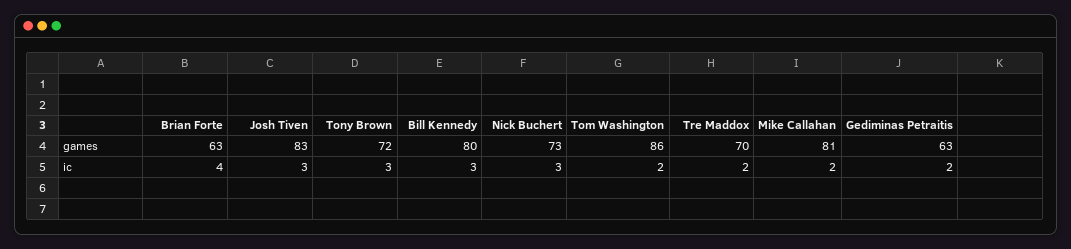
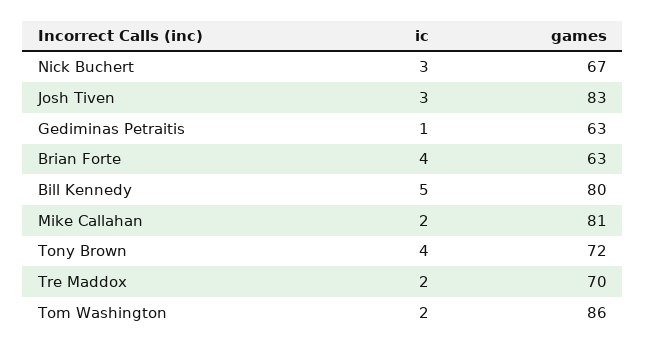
Nick Buchert, games: 73 -> 67
Tony Brown, ic: 3 -> 4
Bill Kennedy, ic: 3 -> 5
Gediminas Petraitis, ic: 2 -> 1

